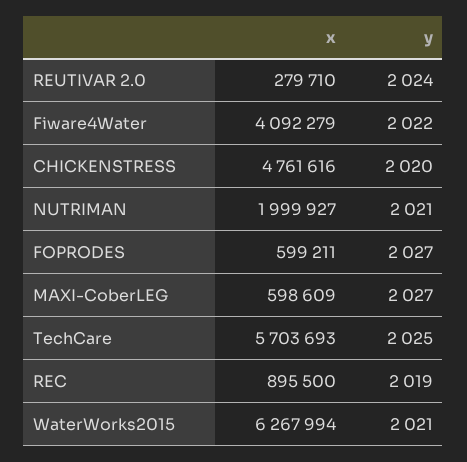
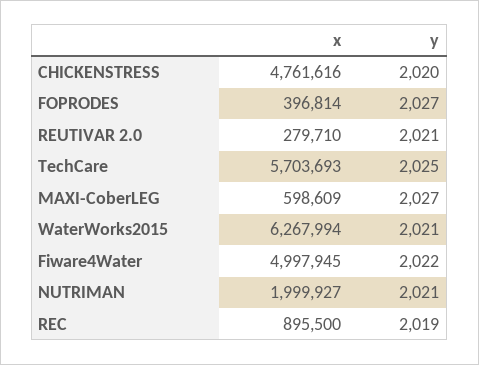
y, REUTIVAR 2.0: 2024 -> 2021
x, Fiware4Water: 4092279 -> 4997945
x, FOPRODES: 599211 -> 396814

